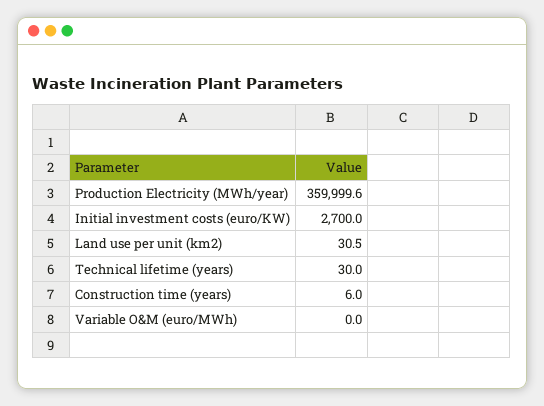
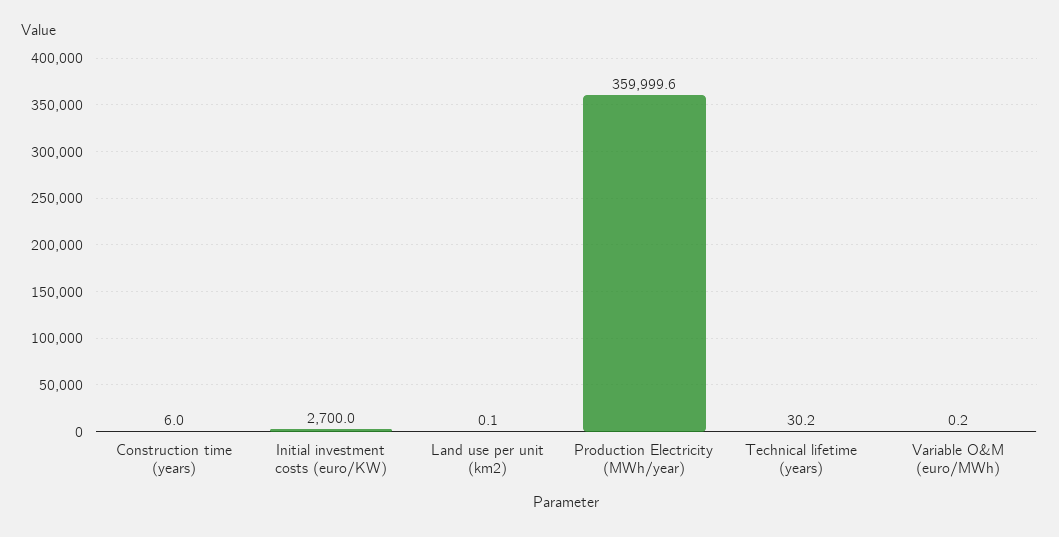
Land use per unit (km2): 30.5 -> 0.1
Technical lifetime (years): 30 -> 30.2
Variable O&M (euro/MWh): 0 -> 0.2

